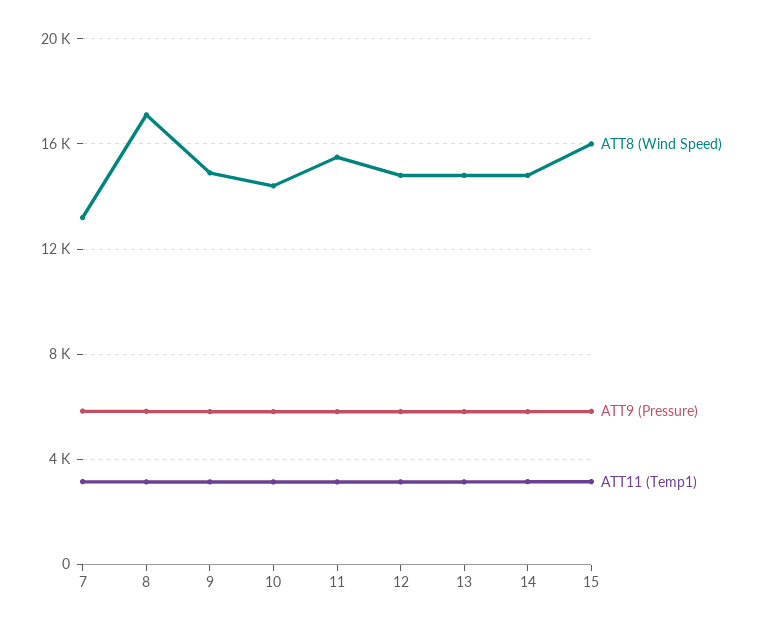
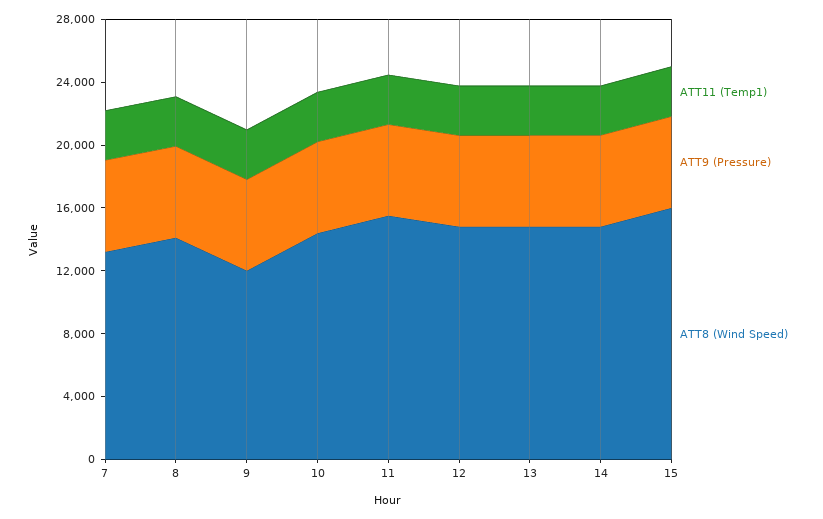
ATT8 (Wind Speed), 8: 17000 -> 14000
ATT8 (Wind Speed), 9: 15000 -> 12000

